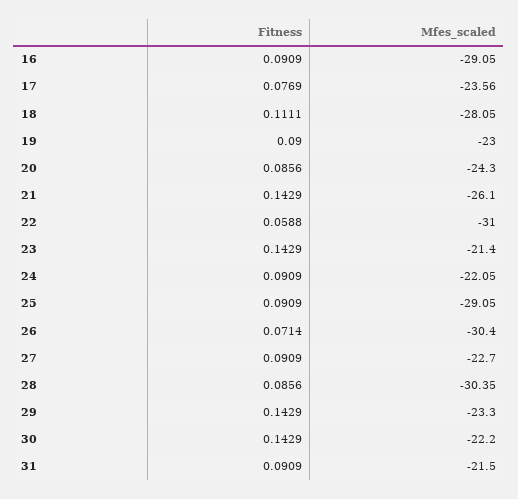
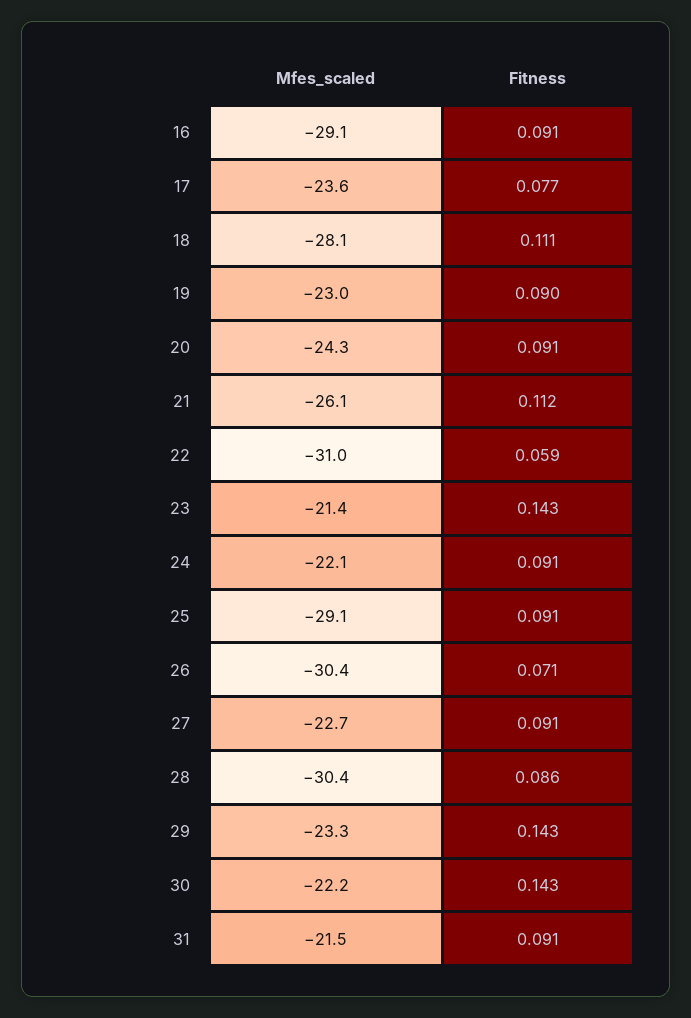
Fitness, 20: 0.0856 -> 0.091
Fitness, 21: 0.1429 -> 0.112

